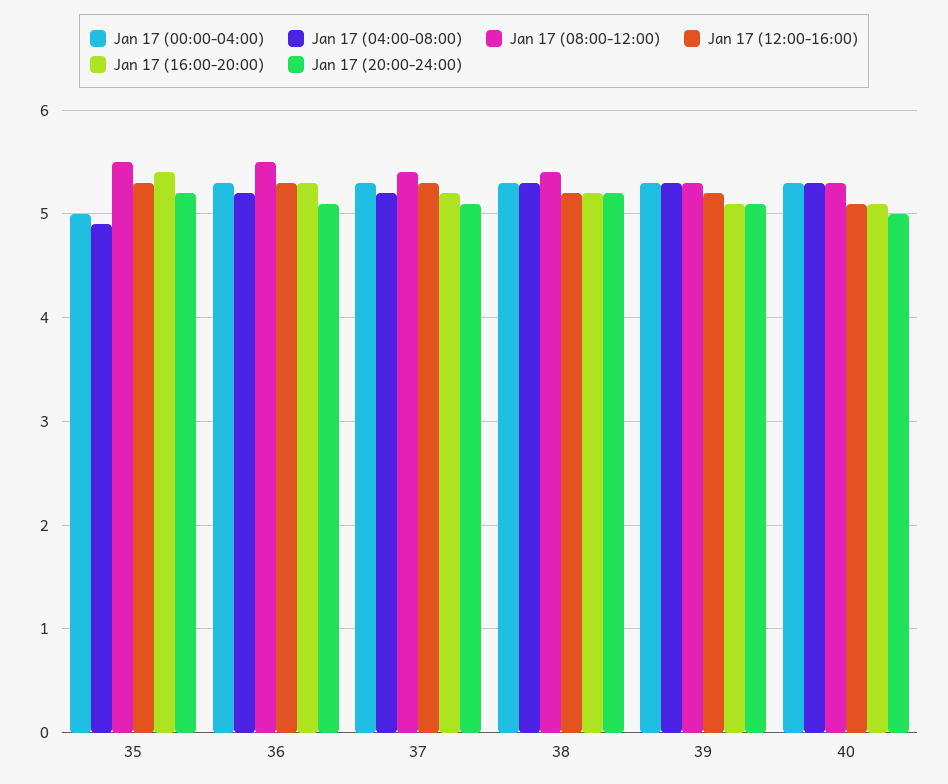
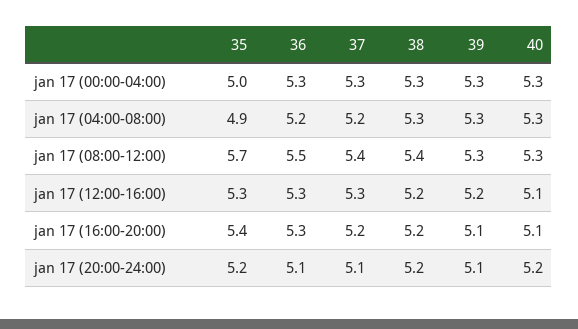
Jan 17 (08:00-12:00), 35: 5.5 -> 5.7
Jan 17 (20:00-24:00), 40: 5 -> 5.2

